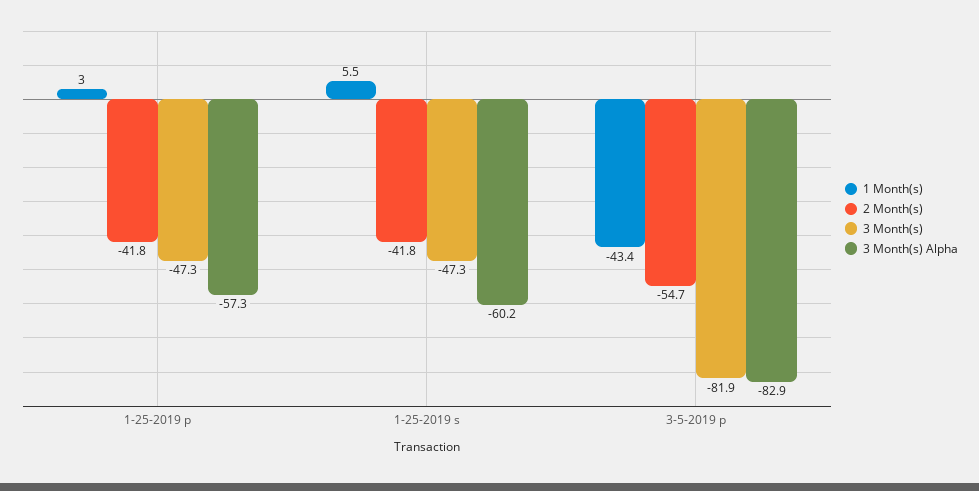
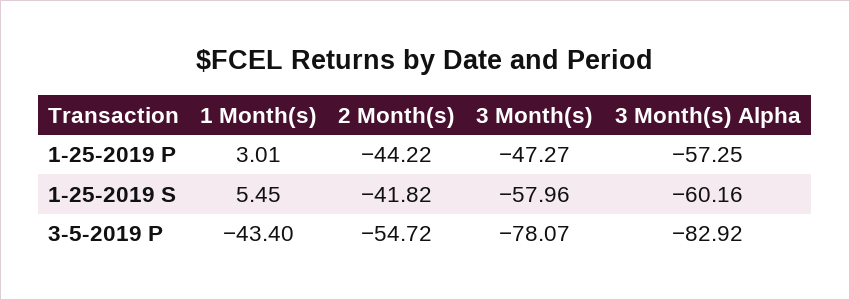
2 Month(s), 1-25-2019 p: -41.8 -> -44.22
3 Month(s), 1-25-2019 s: -47.3 -> -57.96
3 Month(s), 3-5-2019 p: -81.9 -> -78.07

